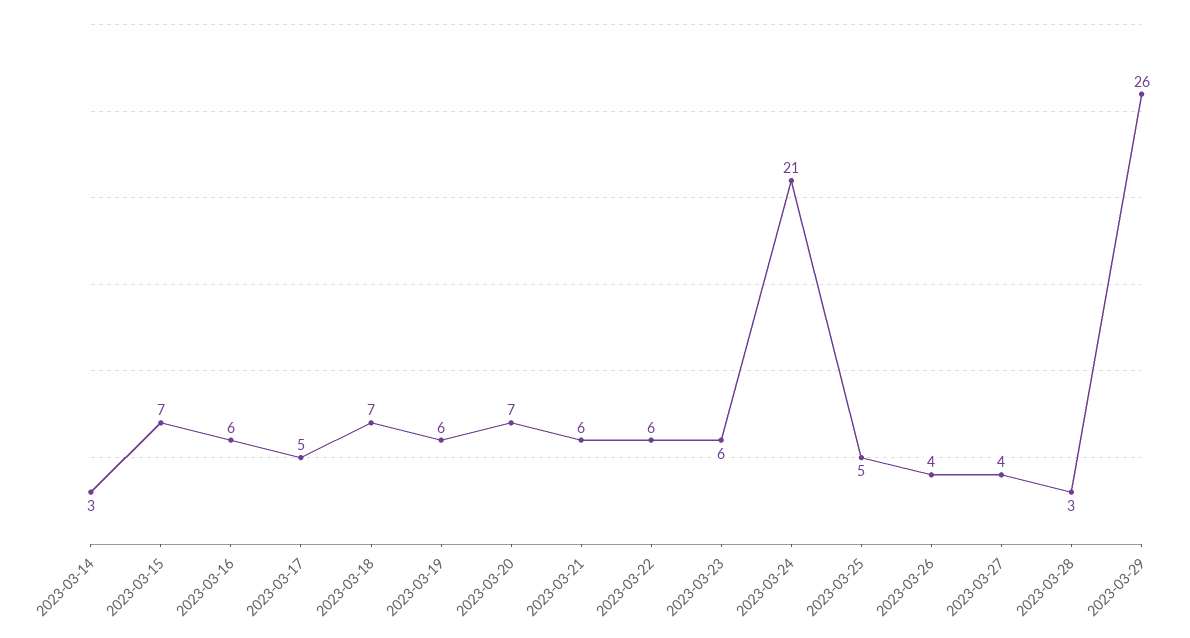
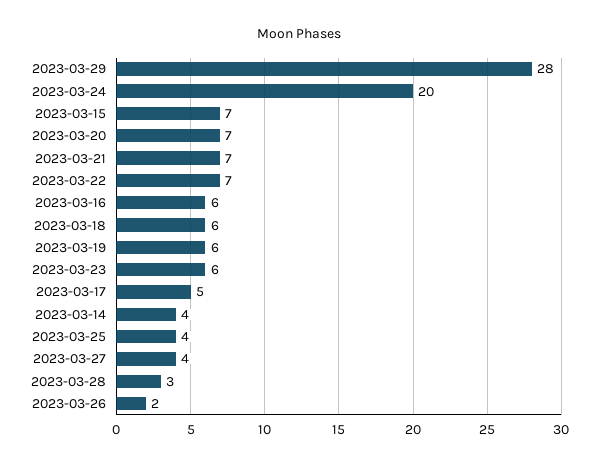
2023-03-14: 3 -> 4
2023-03-18: 7 -> 6
2023-03-21: 6 -> 7
2023-03-22: 6 -> 7
2023-03-24: 21 -> 20
2023-03-25: 5 -> 4
2023-03-26: 4 -> 2
2023-03-29: 26 -> 28

